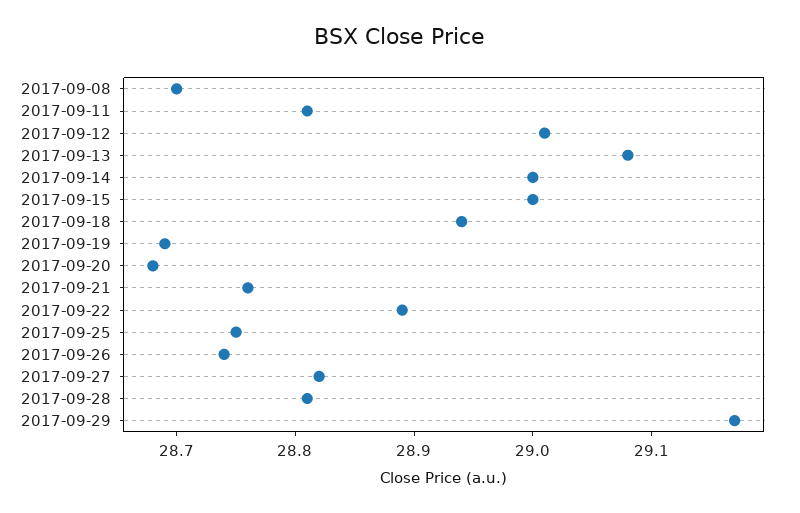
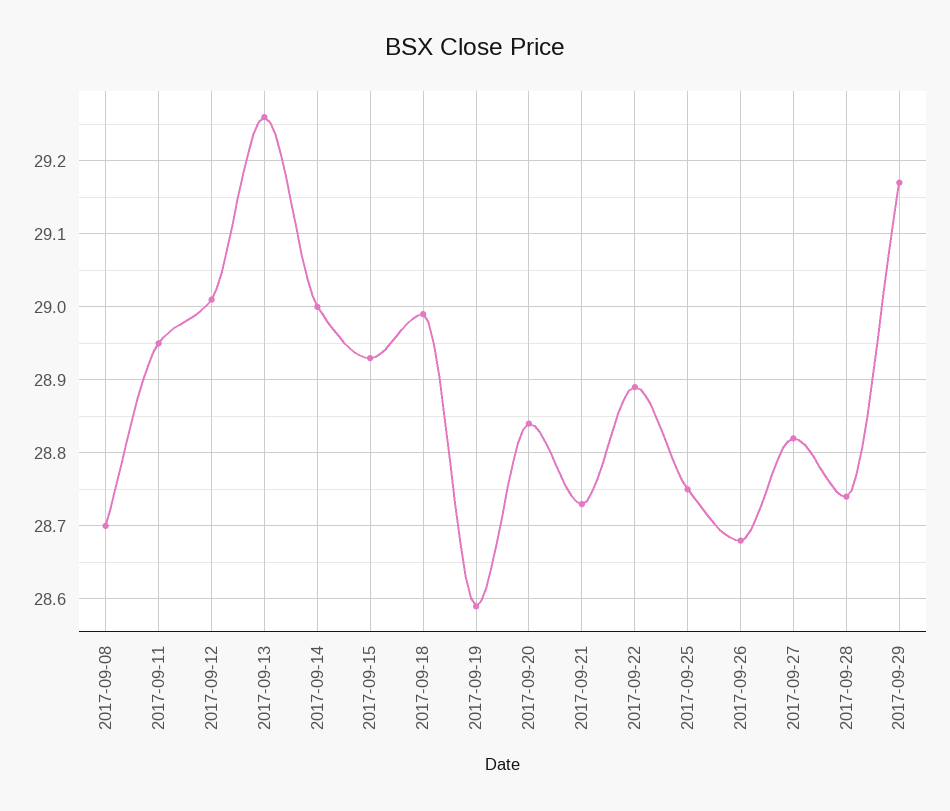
2017-09-11: 28.81 -> 28.95
2017-09-13: 29.08 -> 29.26
2017-09-15: 29 -> 28.93
2017-09-18: 28.94 -> 28.99
2017-09-19: 28.69 -> 28.59
2017-09-20: 28.68 -> 28.84
2017-09-21: 28.76 -> 28.73
2017-09-26: 28.74 -> 28.68
2017-09-28: 28.81 -> 28.74

